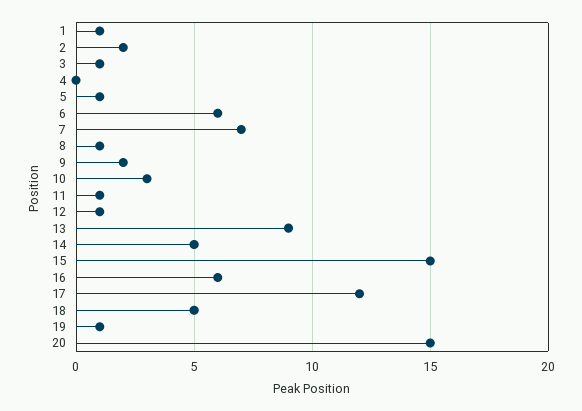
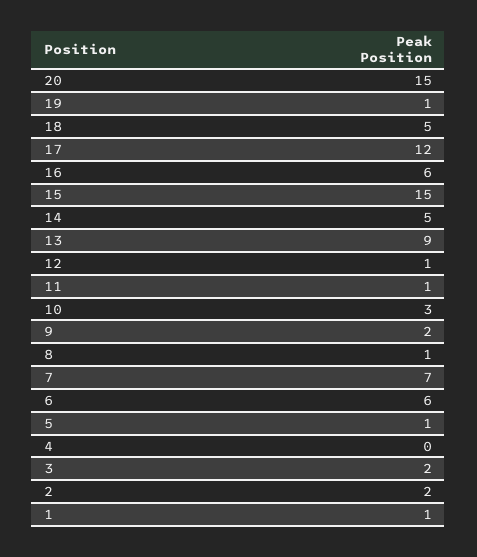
3: 1 -> 2

